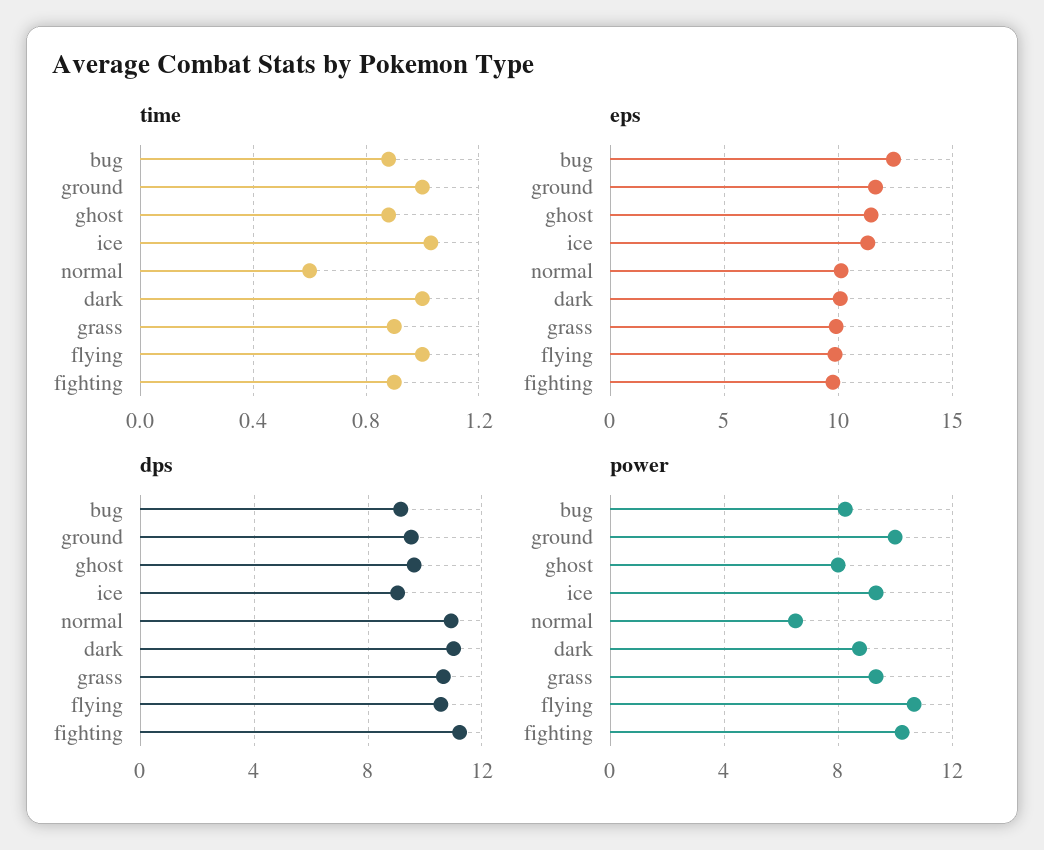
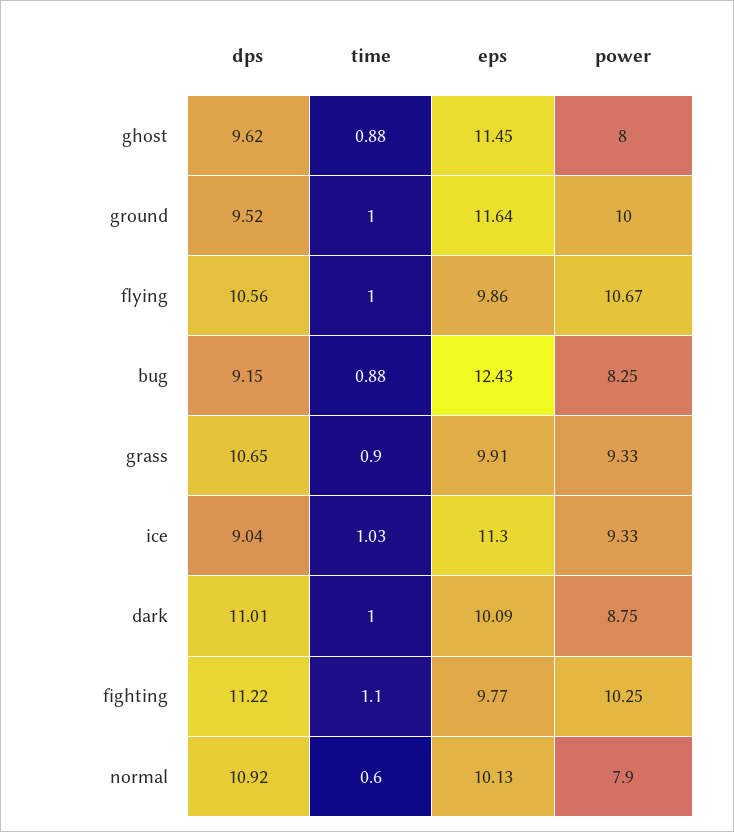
time, fighting: 0.9 -> 1.1
power, normal: 6.5 -> 7.9

